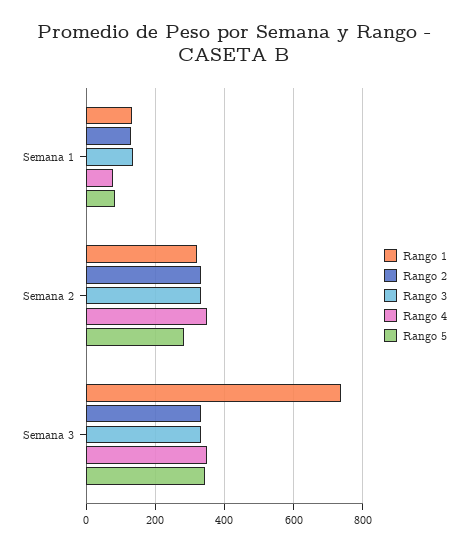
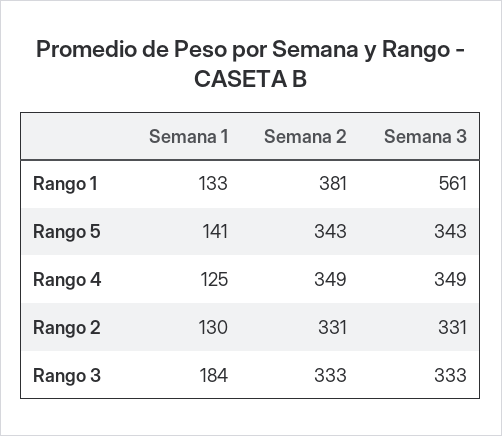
Rango 3, Semana 1: 140 -> 184
Rango 4, Semana 1: 80 -> 125
Rango 5, Semana 1: 80 -> 141
Rango 1, Semana 2: 320 -> 381
Rango 5, Semana 2: 280 -> 343
Rango 1, Semana 3: 740 -> 561

